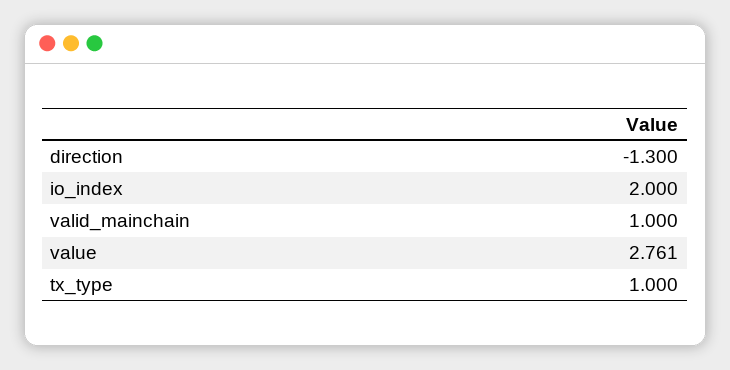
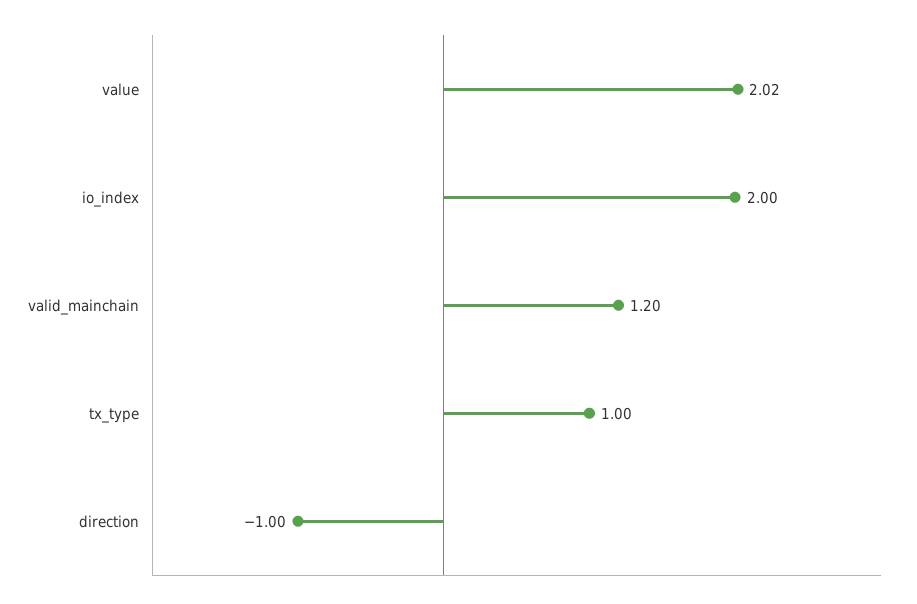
direction: -1.3 -> -1
valid_mainchain: 1 -> 1.2
value: 2.761 -> 2.02

